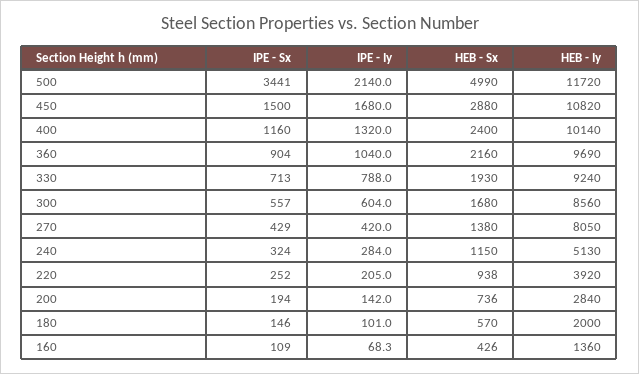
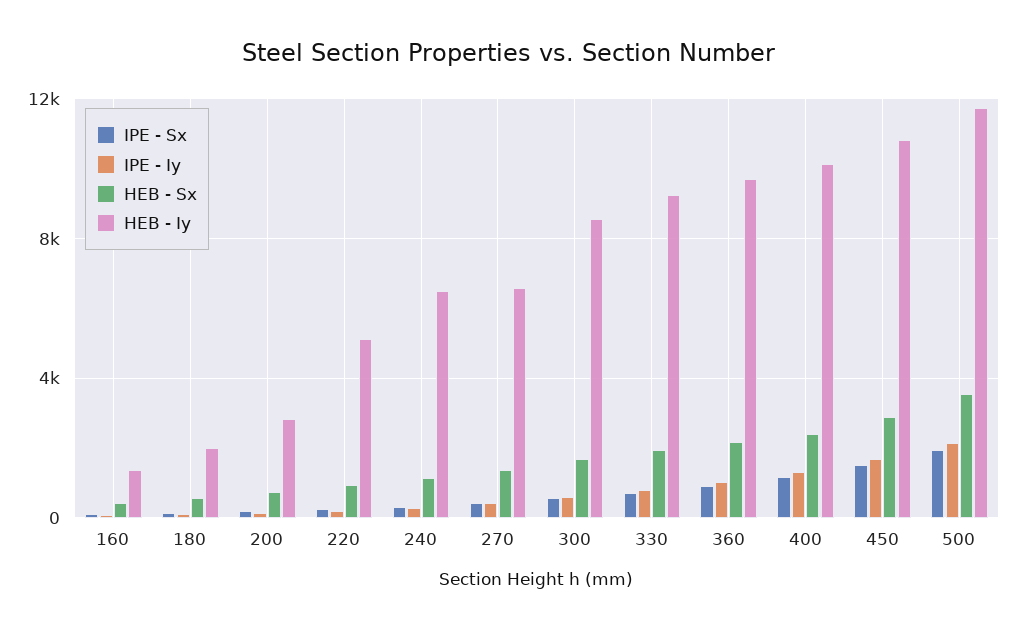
IPE - Sx, 500: 3441 -> 2000
HEB - Sx, 500: 4990 -> 3500
HEB - Iy, 270: 8050 -> 6500
HEB - Iy, 240: 5130 -> 6500
HEB - Iy, 220: 3920 -> 5000

